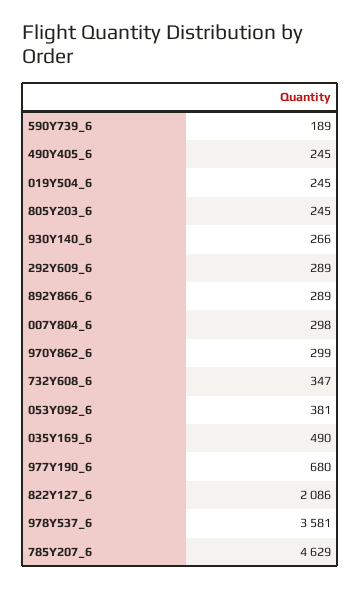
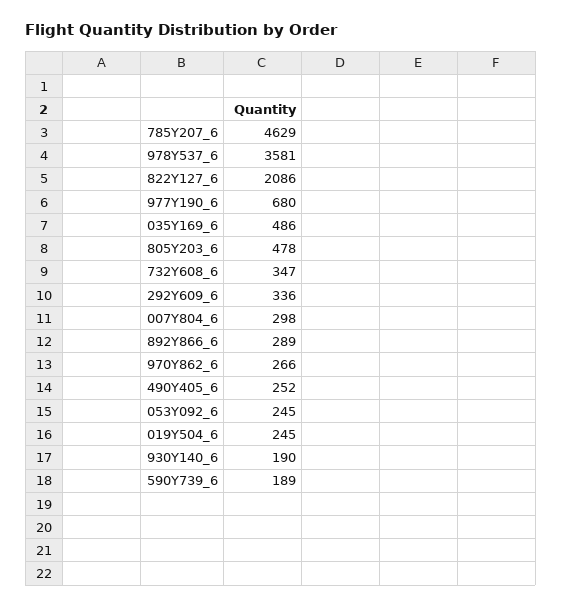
490Y405_6: 245 -> 252
805Y203_6: 245 -> 478
930Y140_6: 266 -> 190
292Y609_6: 289 -> 336
970Y862_6: 299 -> 266
053Y092_6: 381 -> 245
035Y169_6: 490 -> 486

